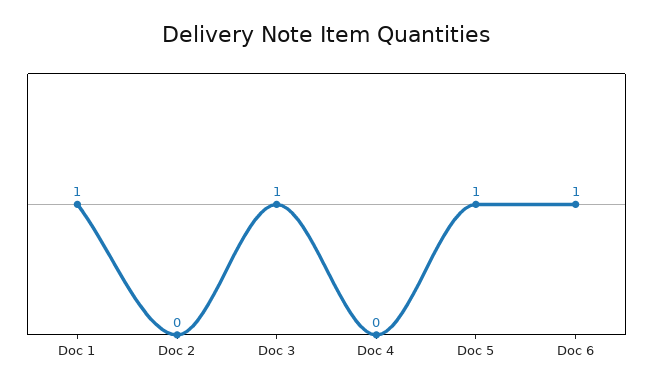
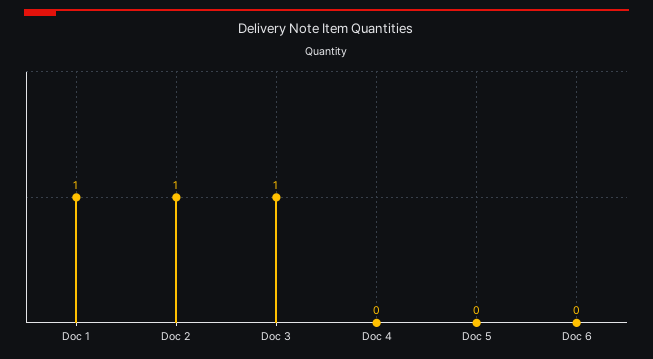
Doc 2: 0 -> 1
Doc 5: 1 -> 0
Doc 6: 1 -> 0

